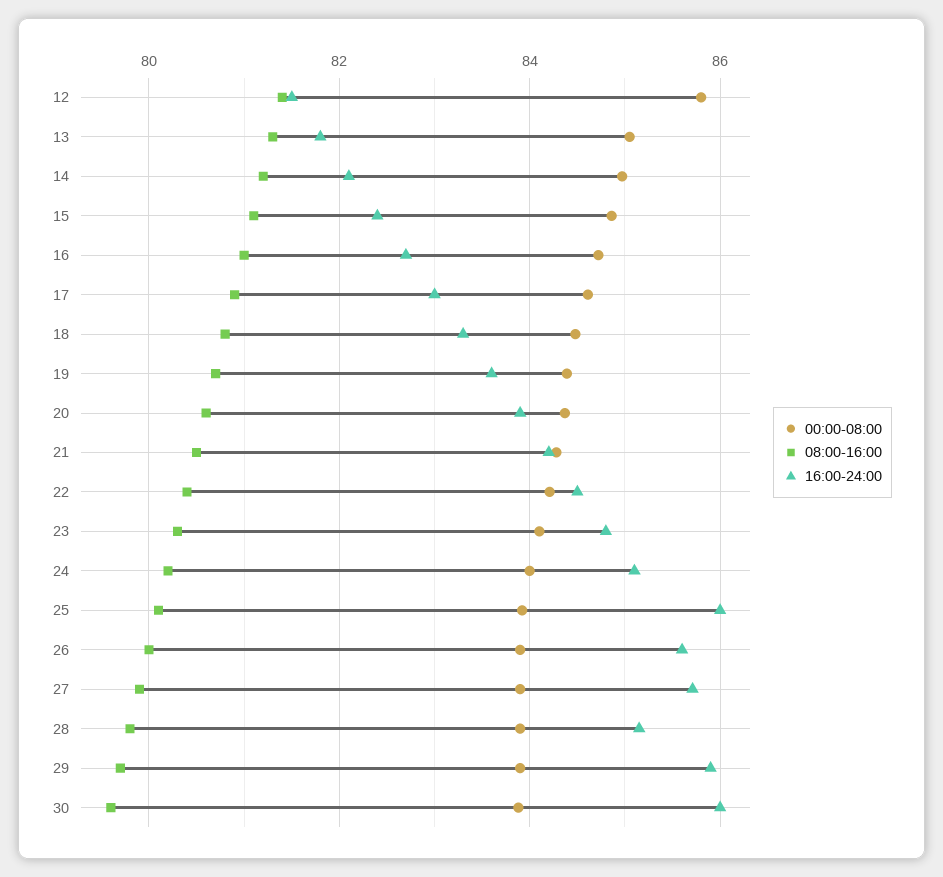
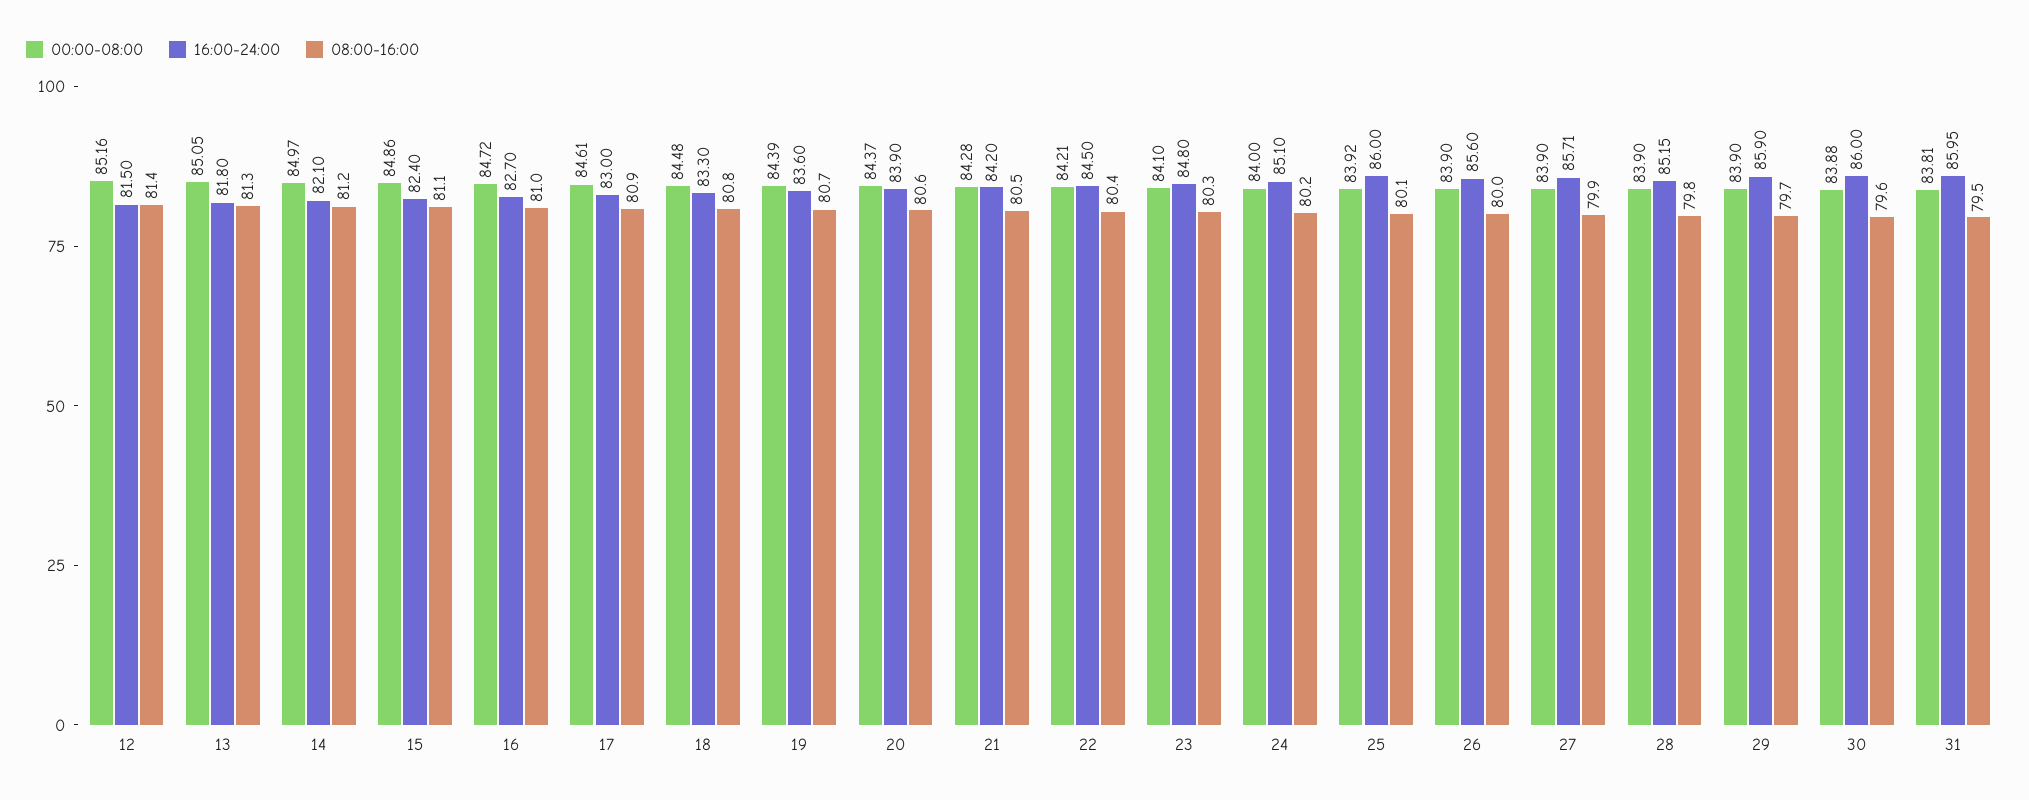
00:00-08:00, 12: 85.8 -> 85.16
00:00-08:00, 31: none -> 83.81
16:00-24:00, 31: none -> 85.95
08:00-16:00, 31: none -> 79.5

